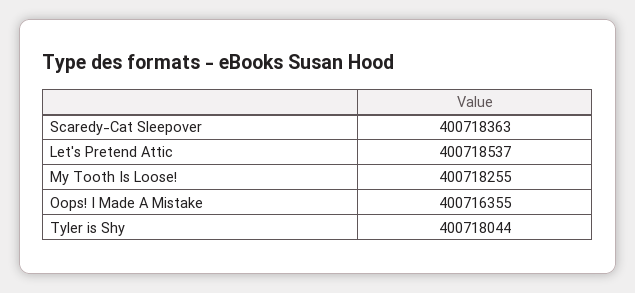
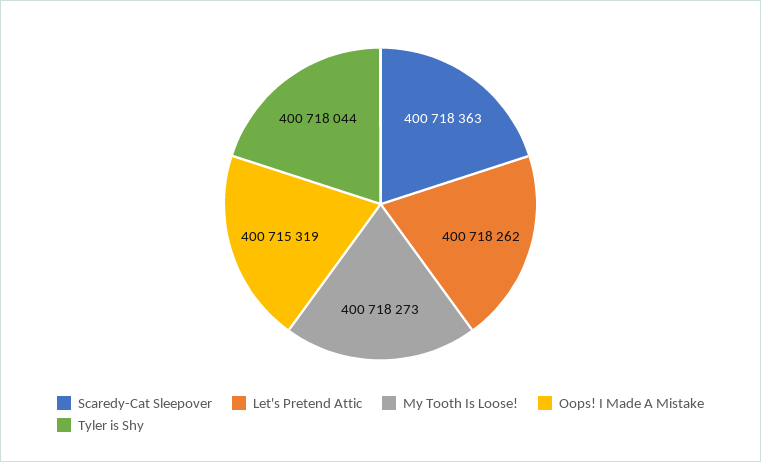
Let's Pretend Attic: 400718537 -> 400718262
My Tooth Is Loose!: 400718255 -> 400718273
Oops! I Made A Mistake: 400716355 -> 400715319

